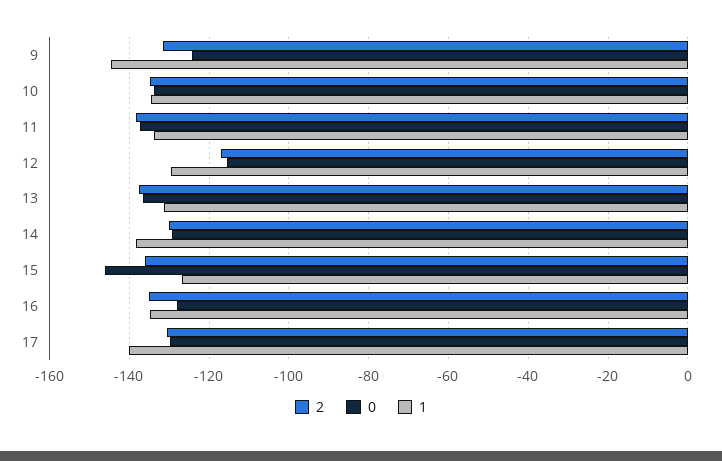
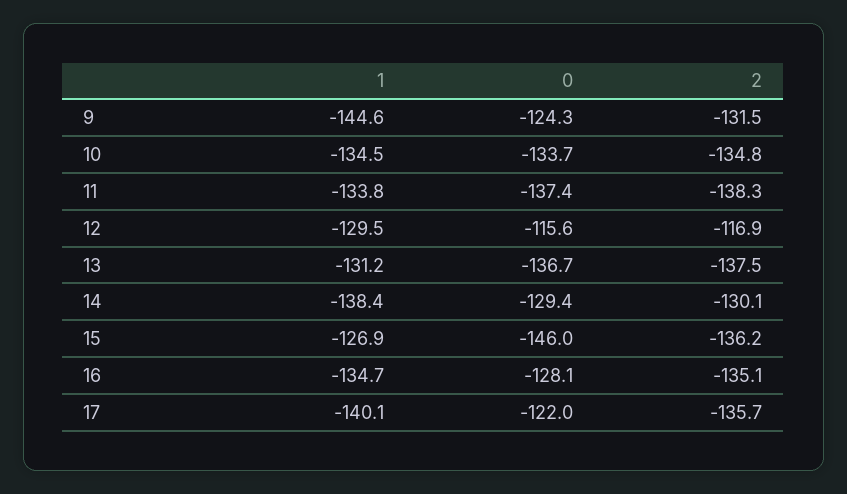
2, 17: -130 -> -135.7
0, 17: -130 -> -122

